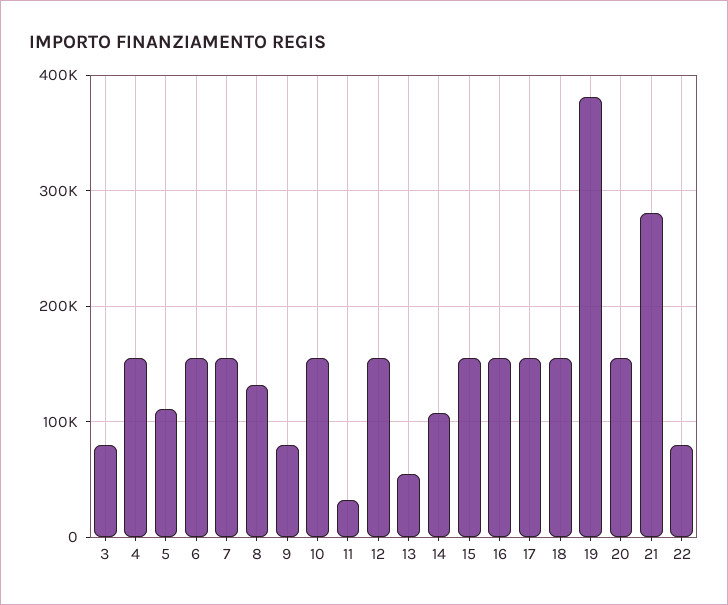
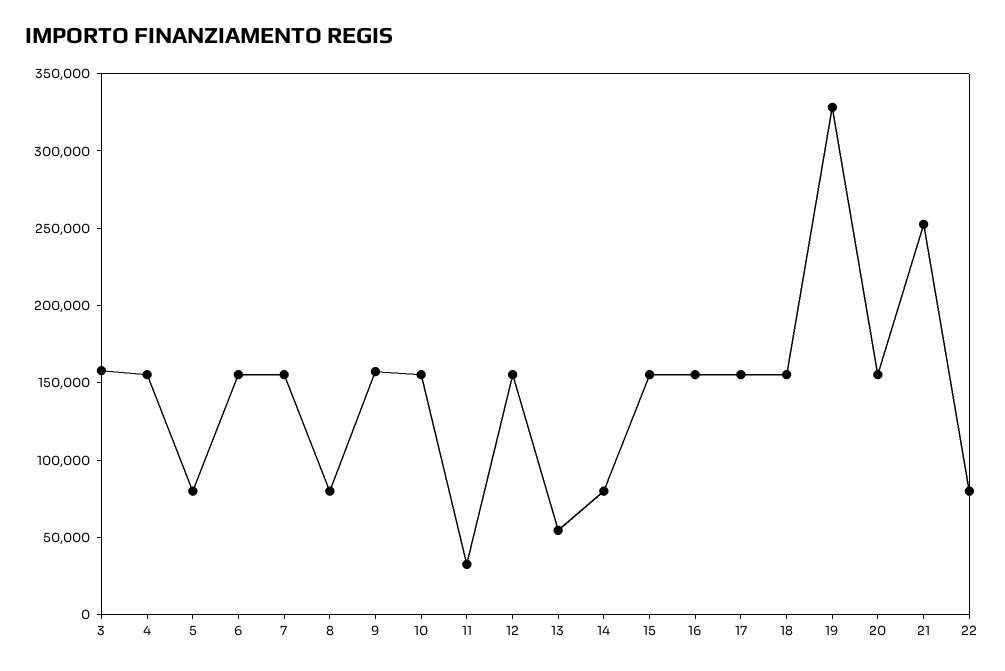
3: 80000 -> 160000
5: 110000 -> 80000
8: 130000 -> 80000
9: 80000 -> 160000
14: 110000 -> 80000
19: 380000 -> 330000
21: 280000 -> 250000

